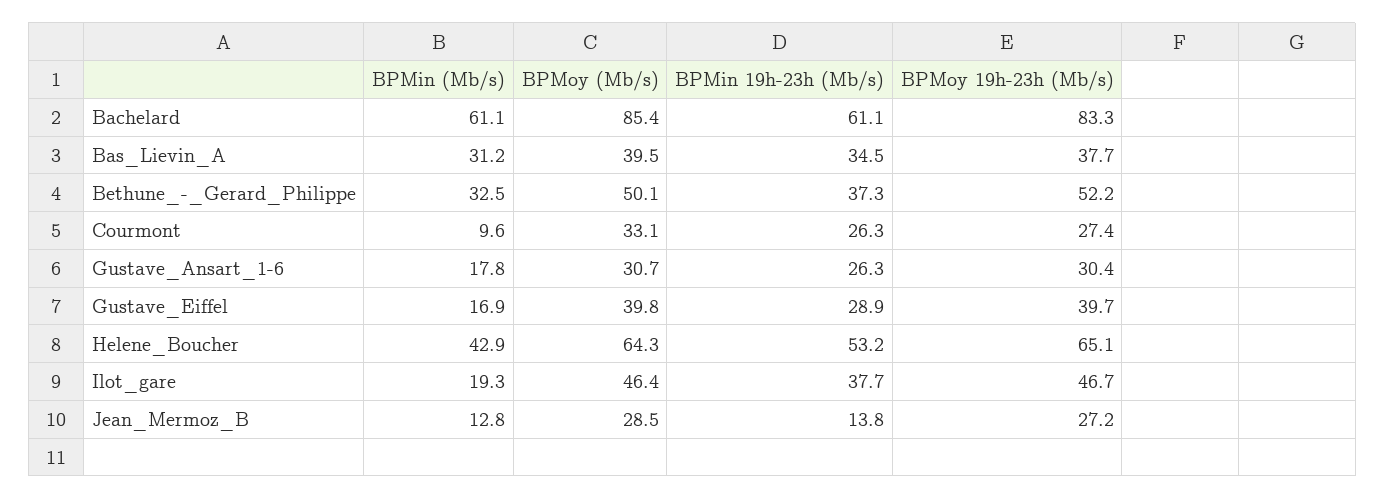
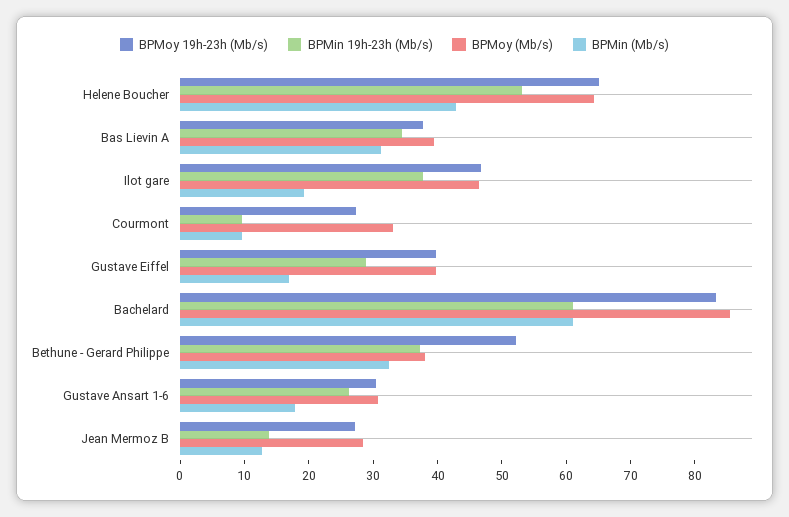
BPMoy (Mb/s), Bethune_-_Gerard_Philippe: 50.1 -> 38
BPMin 19h-23h (Mb/s), Courmont: 26.3 -> 10

